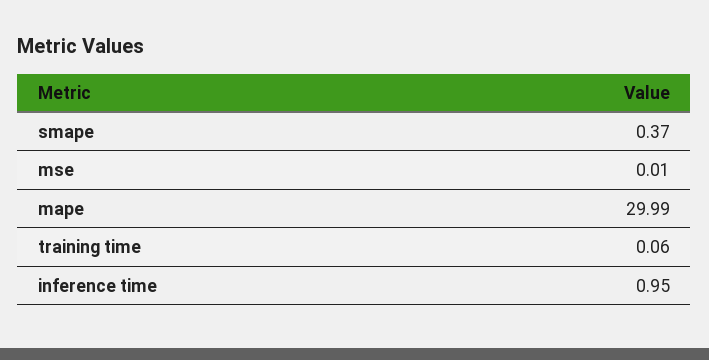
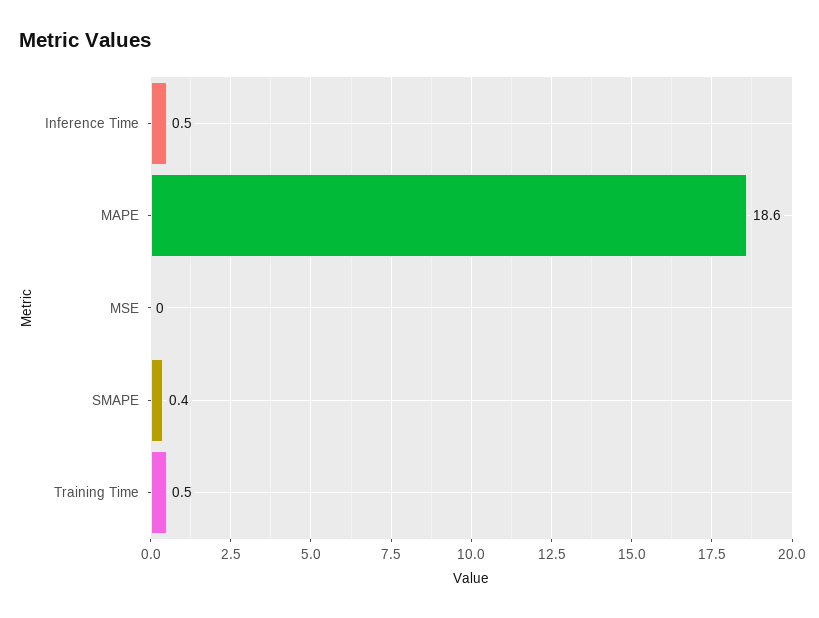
mape: 29.99 -> 18.6
training time: 0.06 -> 0.5
inference time: 0.95 -> 0.5

